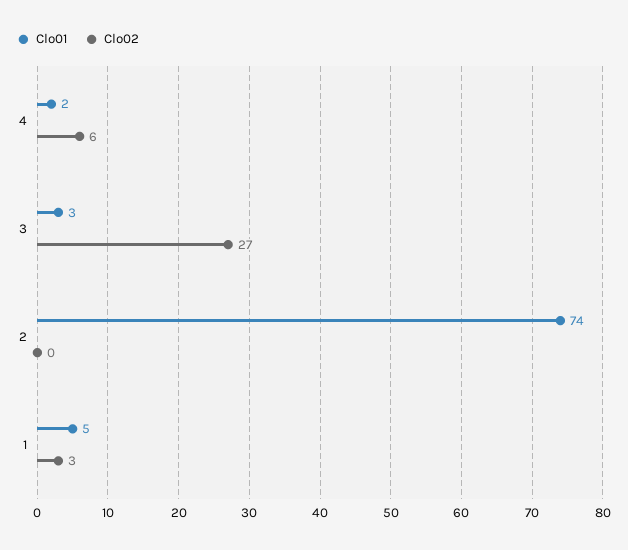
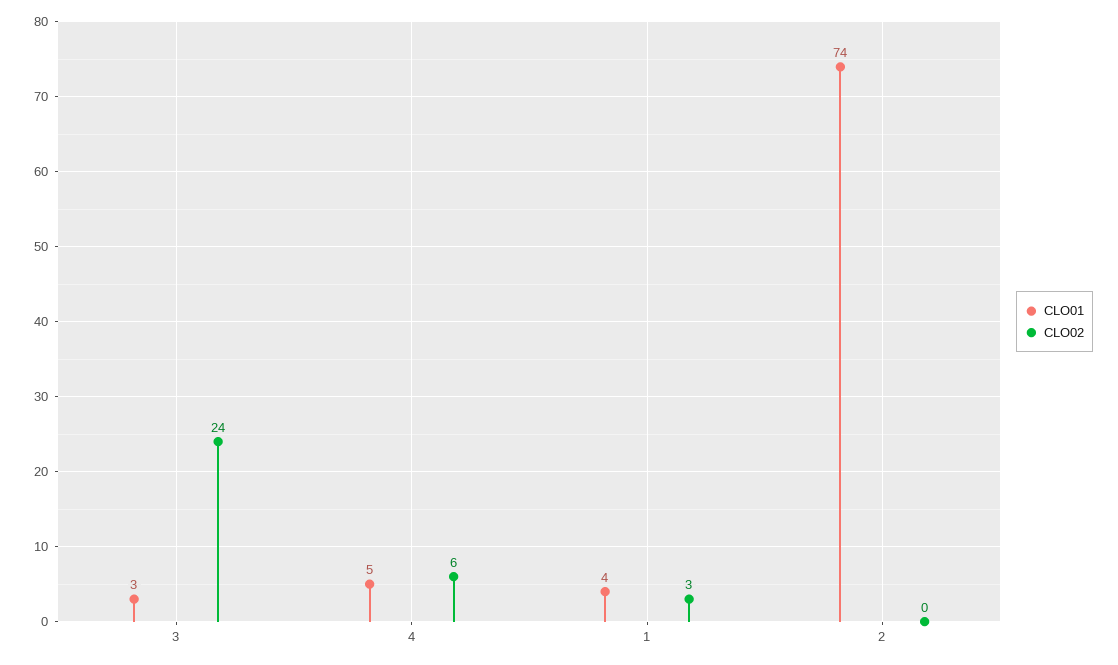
Clo01, 4: 2 -> 5
Clo02, 3: 27 -> 24
Clo01, 1: 5 -> 4

